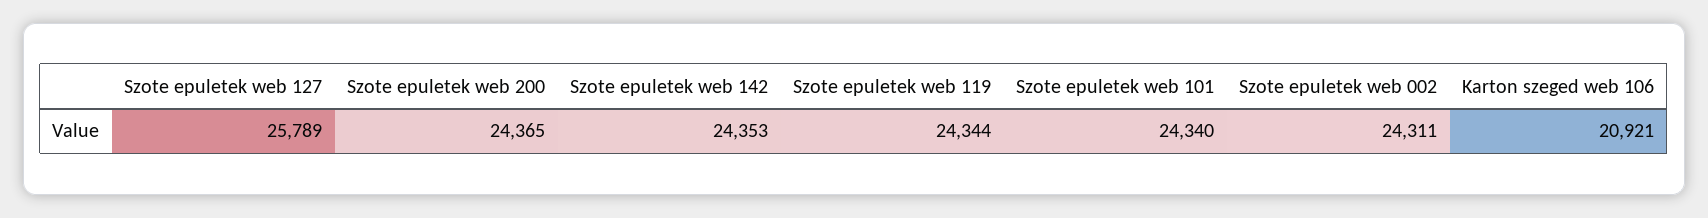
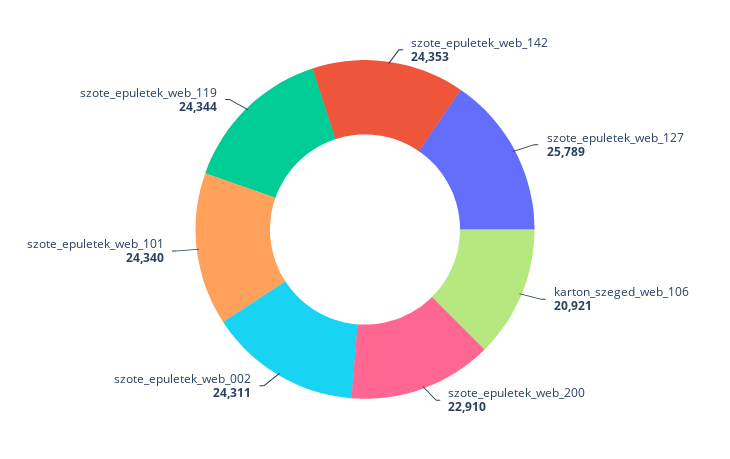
Szote epuletek web 200: 24365 -> 22910

